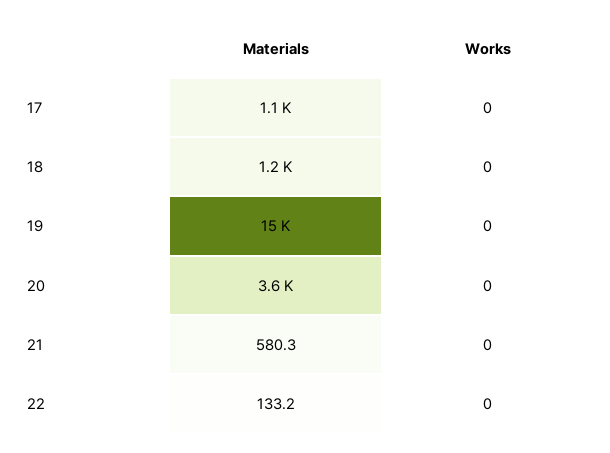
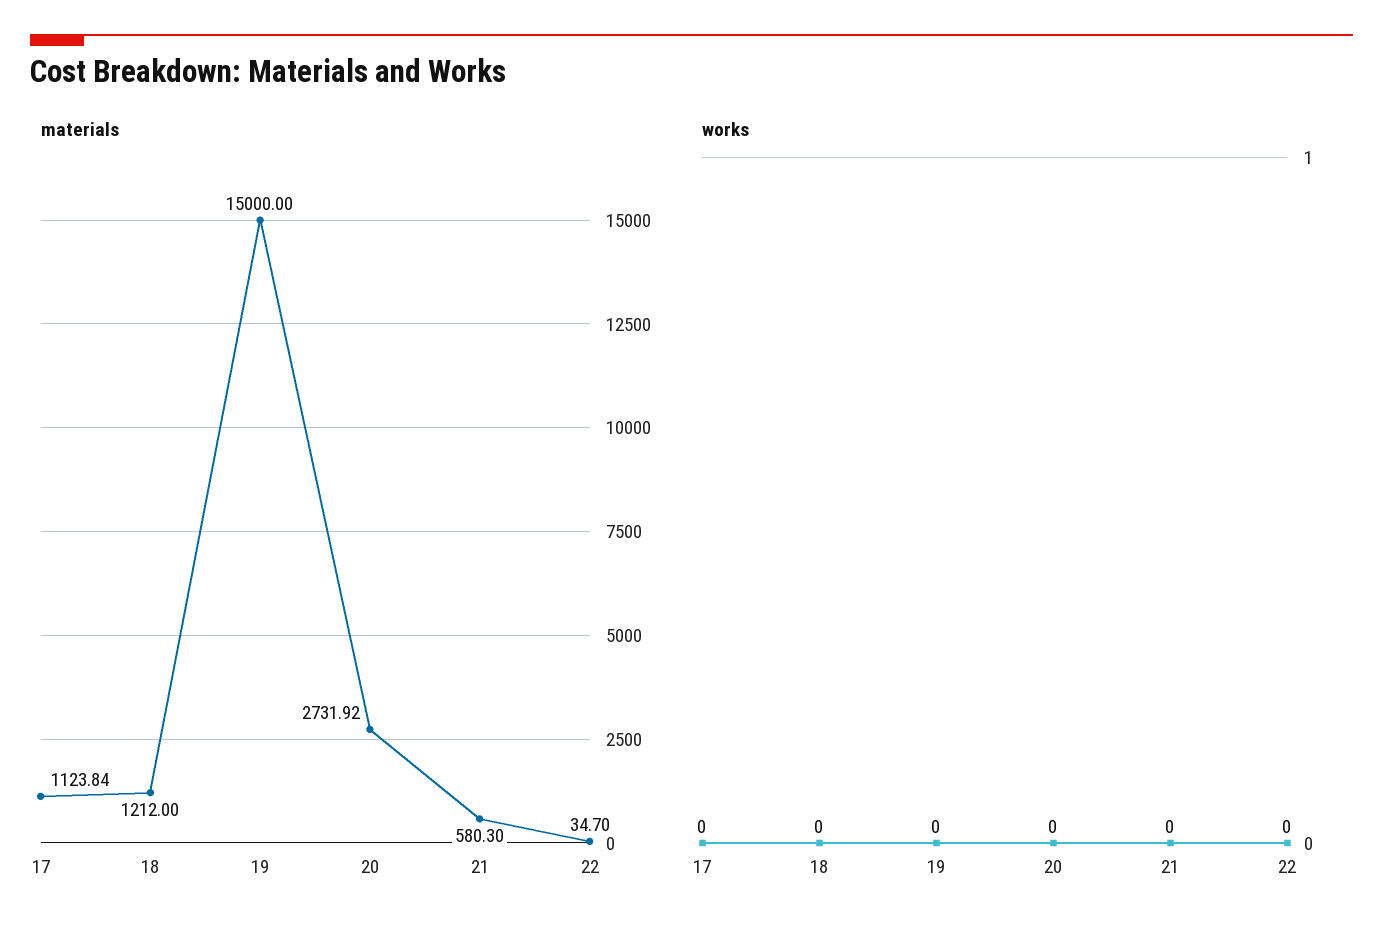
Materials, 20: 3600 -> 2731.92
Materials, 22: 133.2 -> 34.7

